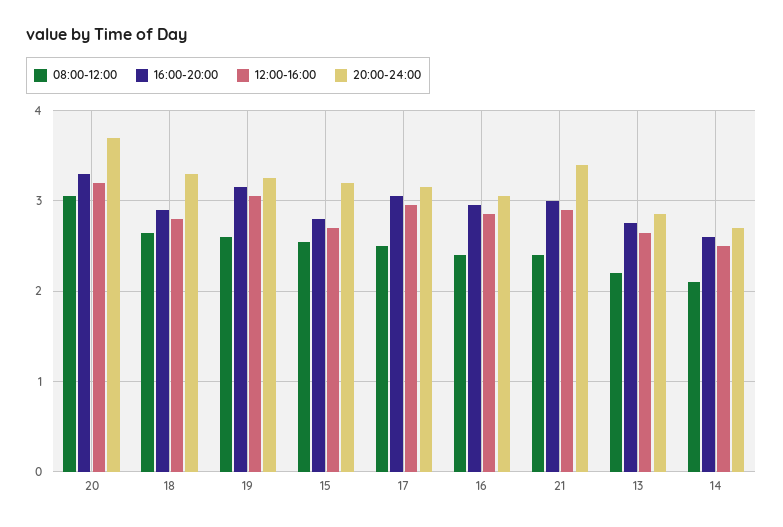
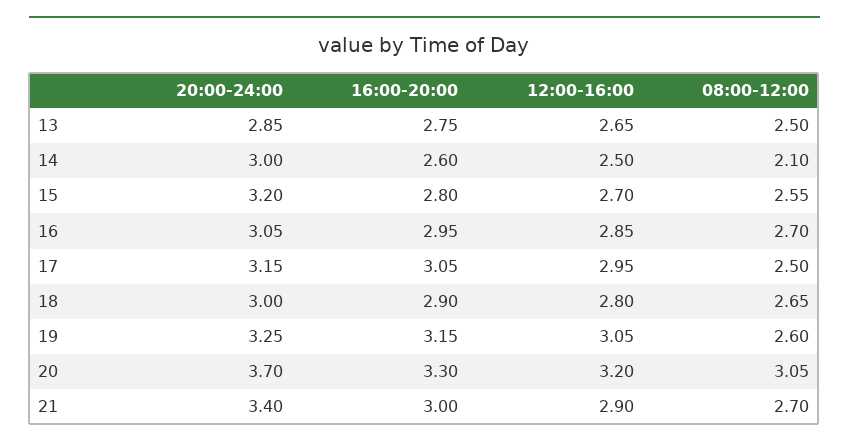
20:00-24:00, 18: 3.3 -> 3
08:00-12:00, 16: 2.4 -> 2.7
08:00-12:00, 21: 2.4 -> 2.7
08:00-12:00, 13: 2.2 -> 2.5
20:00-24:00, 14: 2.7 -> 3

